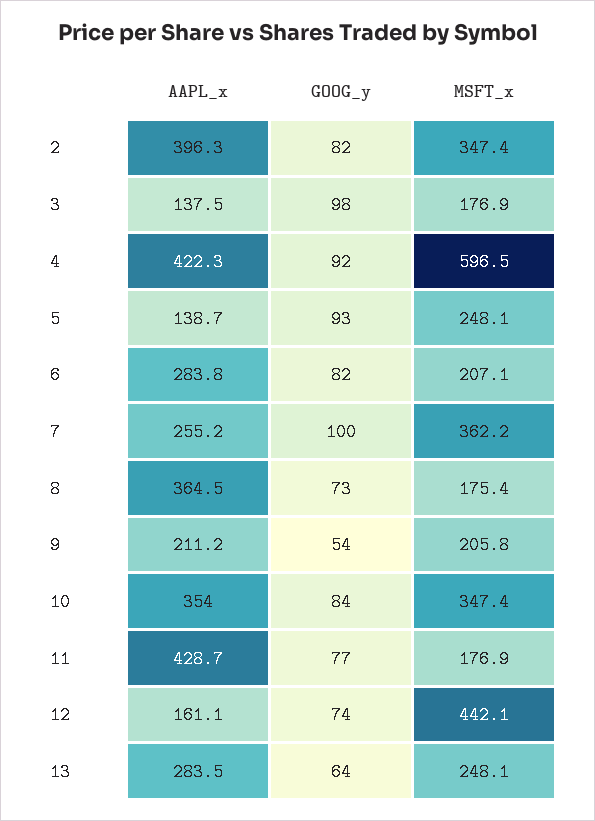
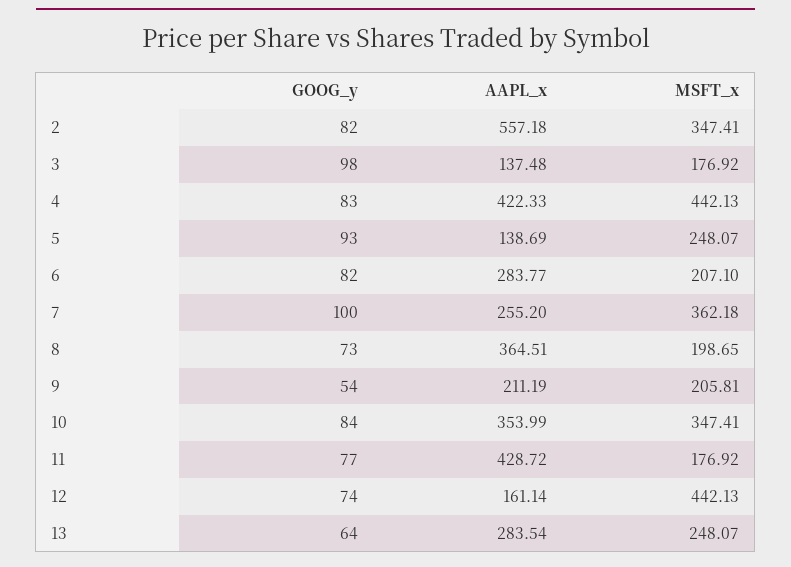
AAPL_x, 2: 396.3 -> 557.18
GOOG_y, 4: 92 -> 83
MSFT_x, 4: 596.5 -> 442.13
MSFT_x, 8: 175.4 -> 198.65

